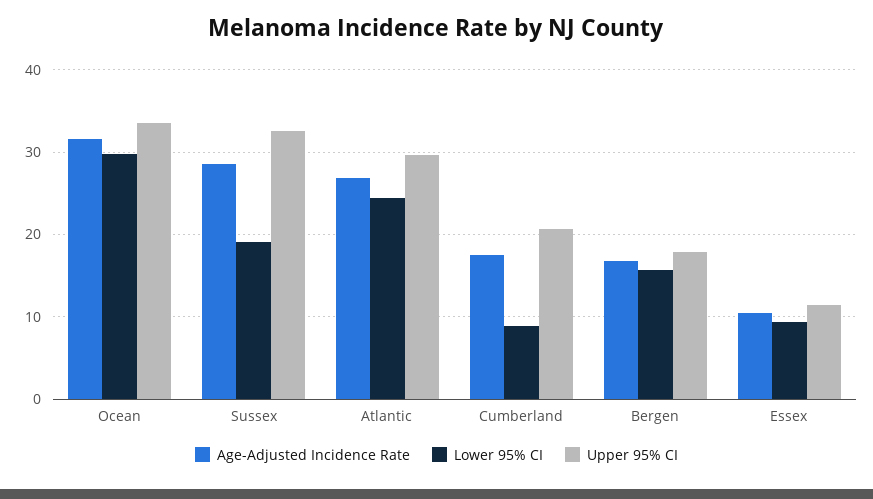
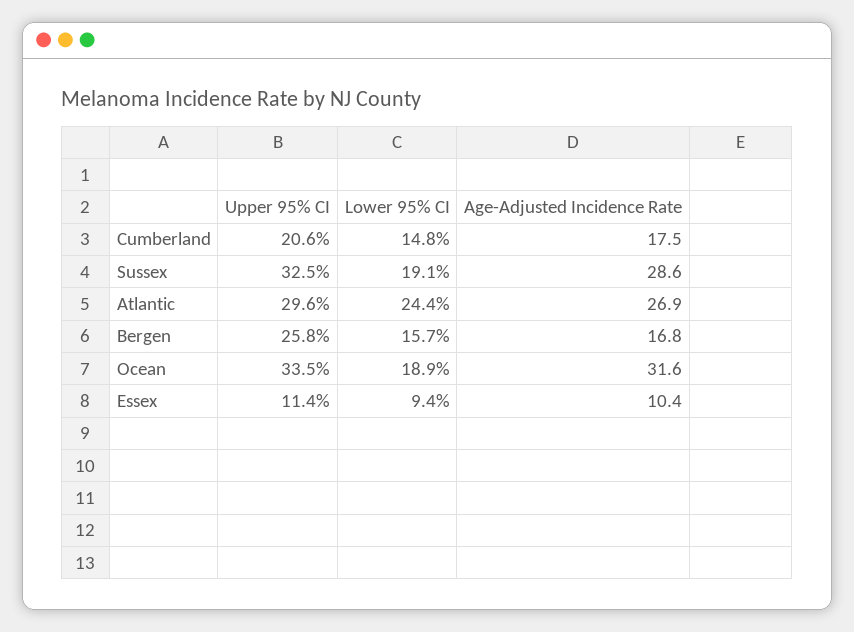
Lower 95% CI, Ocean: 30 -> 18.9
Lower 95% CI, Cumberland: 9 -> 14.8
Upper 95% CI, Bergen: 18 -> 25.8

